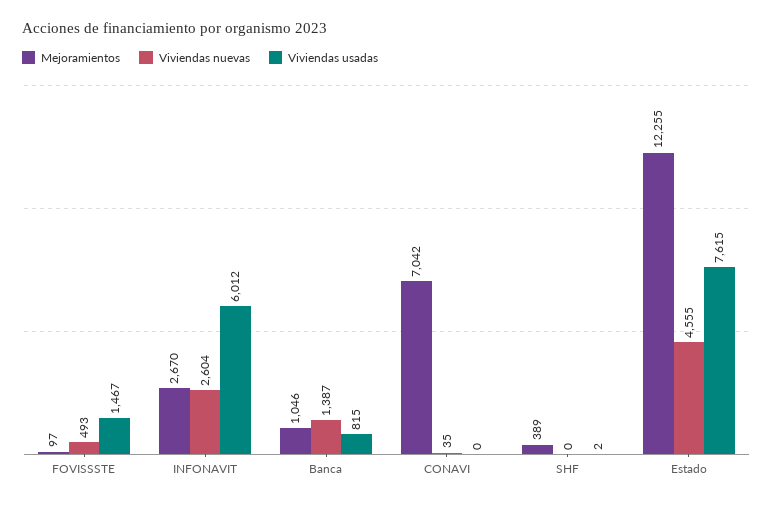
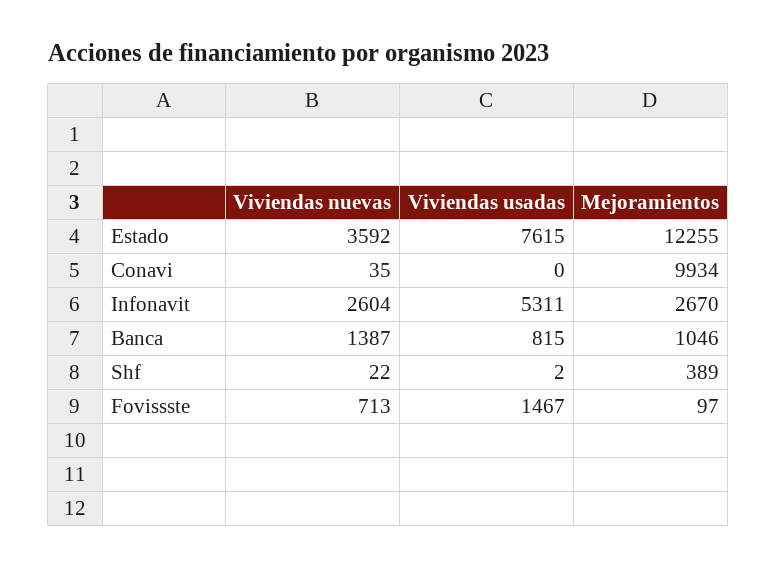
Viviendas nuevas, FOVISSSTE: 493 -> 713
Viviendas usadas, INFONAVIT: 6012 -> 5311
Mejoramientos, CONAVI: 7042 -> 9934
Viviendas nuevas, SHF: 0 -> 22
Viviendas nuevas, Estado: 4555 -> 3592

